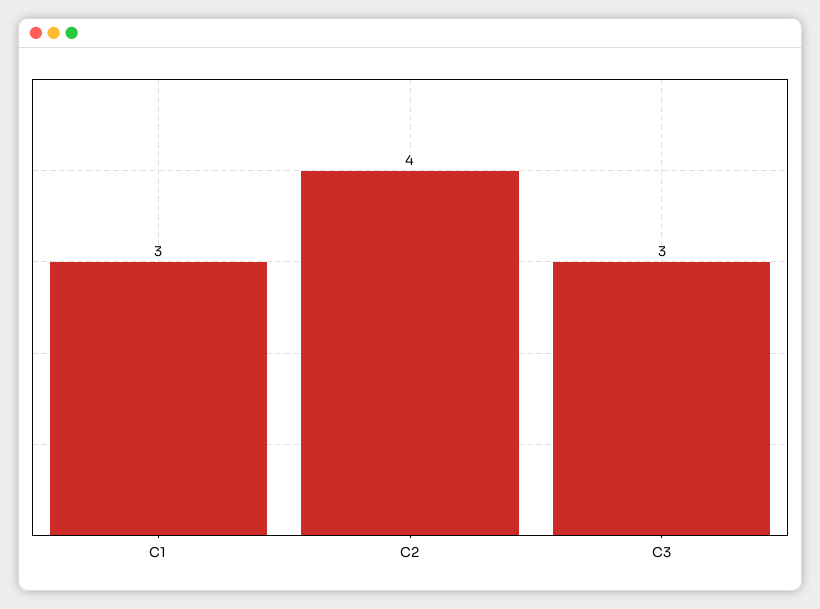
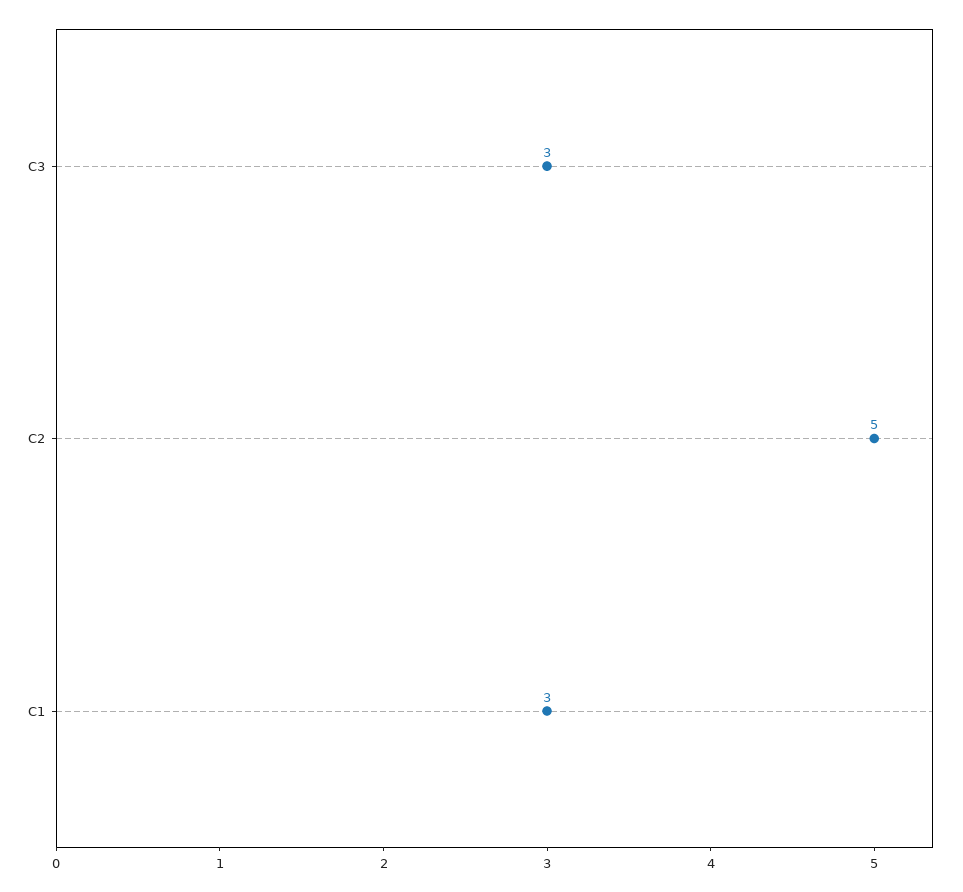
C2: 4 -> 5

